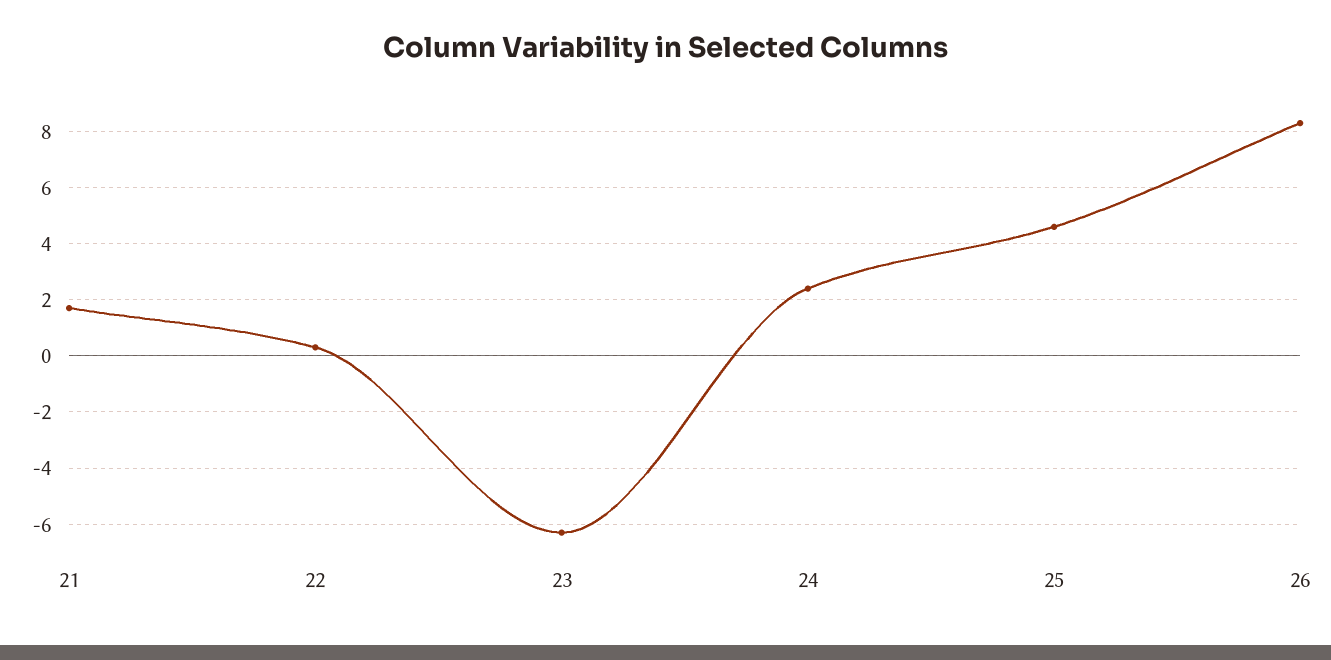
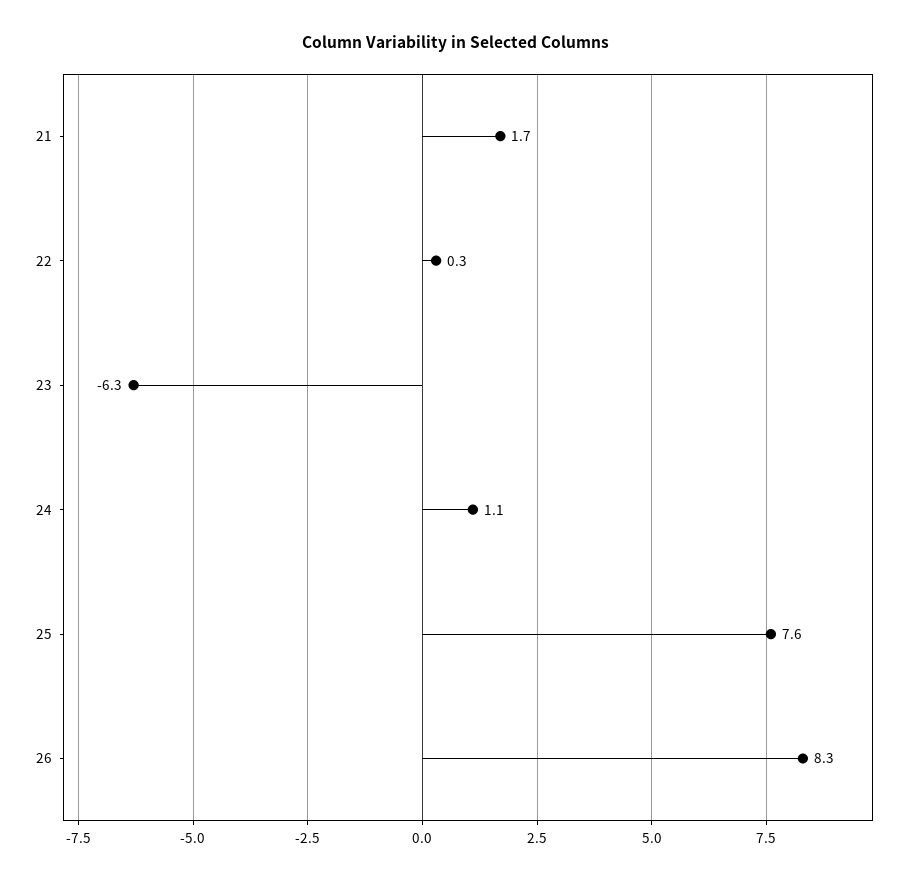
24: 2.5 -> 1.1
25: 4.5 -> 7.6

